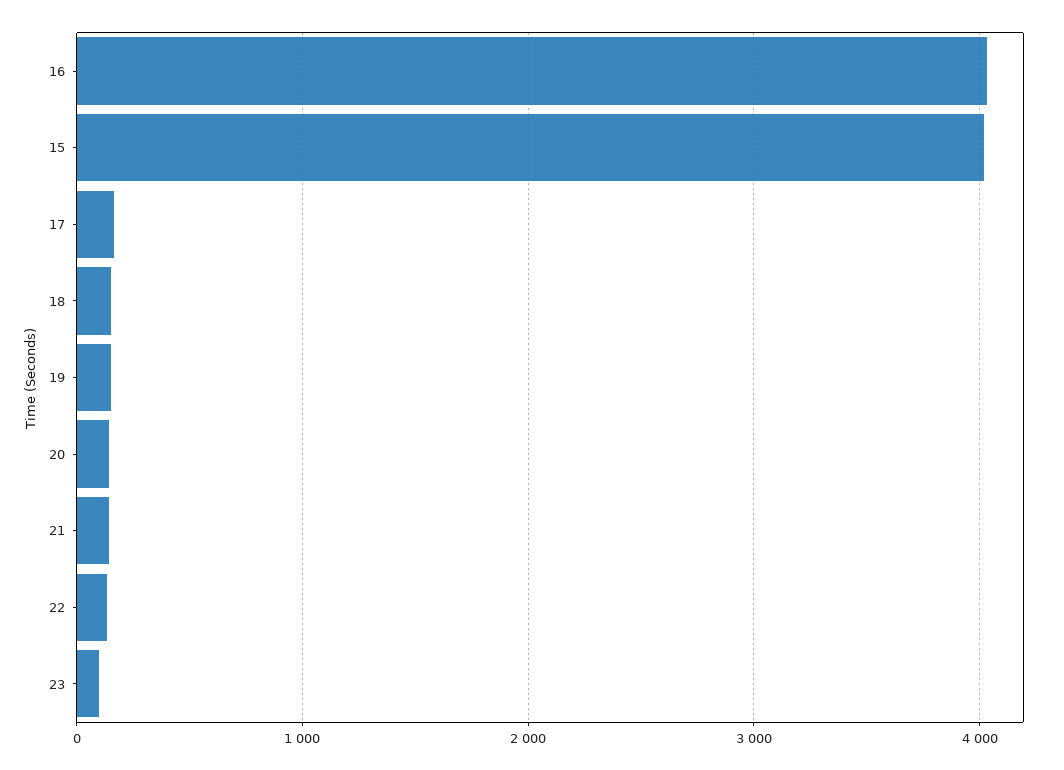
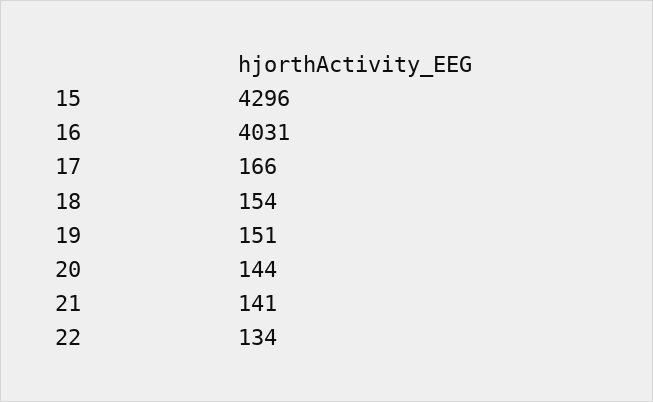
15: 4000 -> 4296
23: 100 -> none

